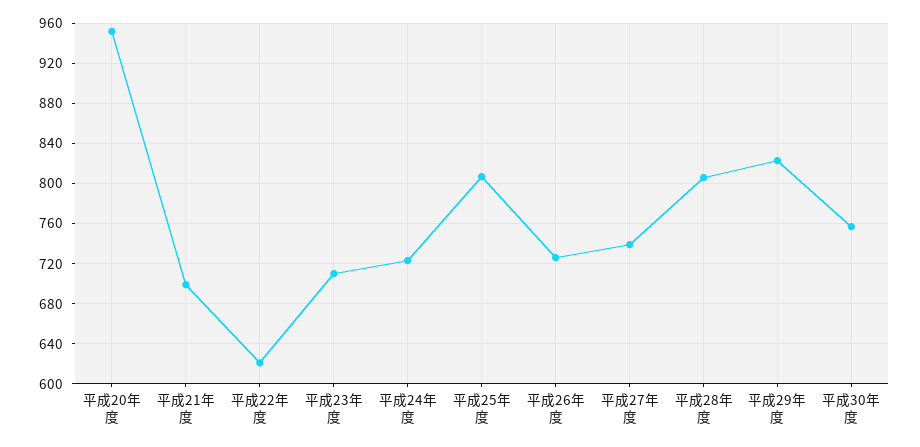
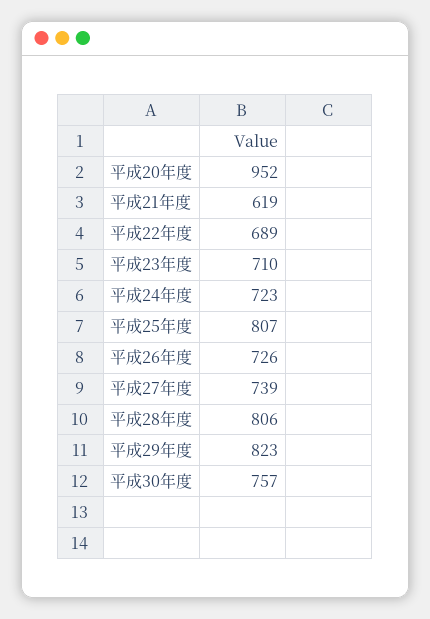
平成21年度: 700 -> 619
平成22年度: 620 -> 689

